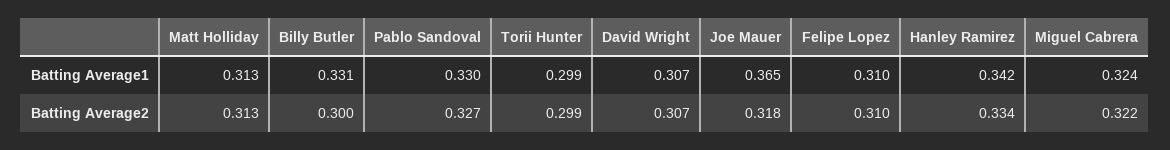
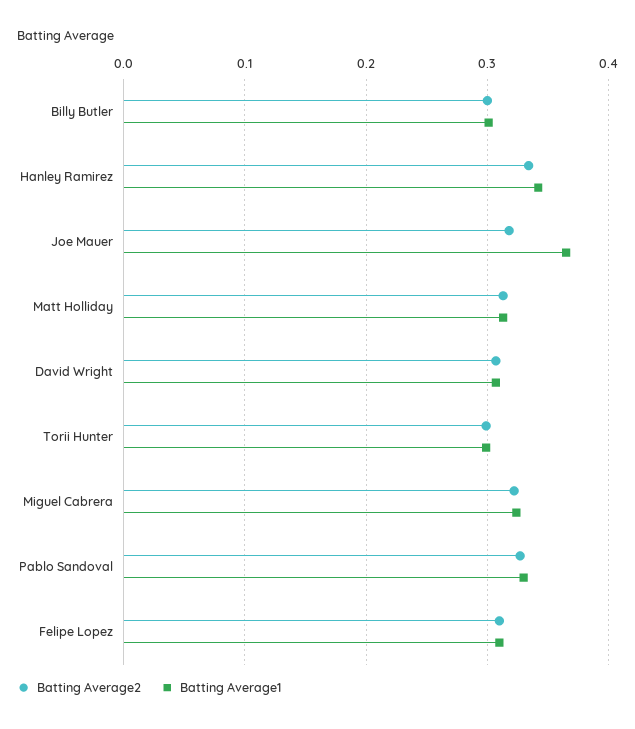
Batting Average1, Billy Butler: 0.331 -> 0.3

